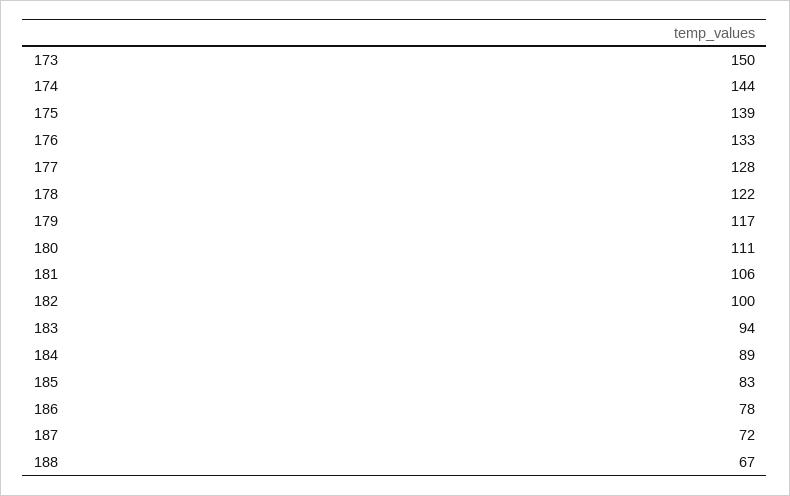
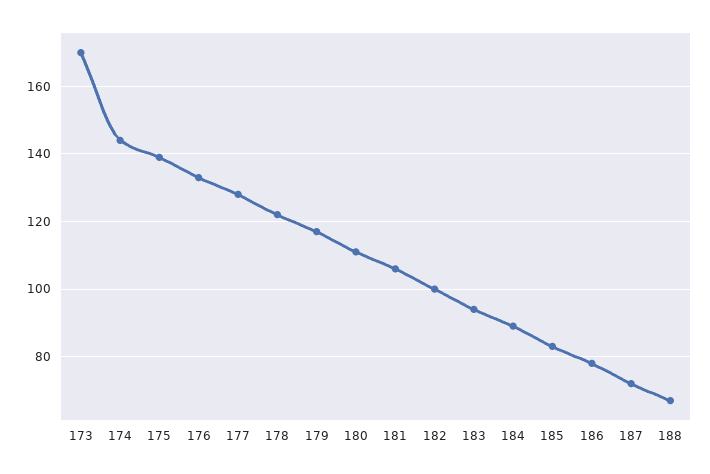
173: 150 -> 170

